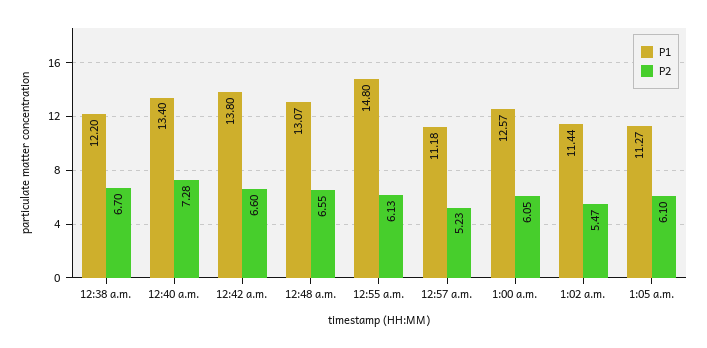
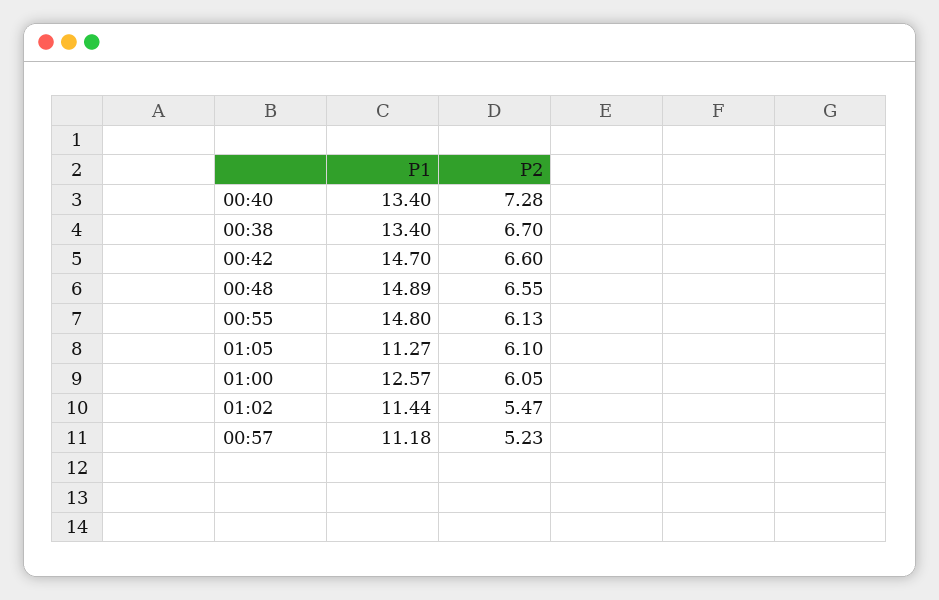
P1, 12:38 a.m.: 12.2 -> 13.4
P1, 12:42 a.m.: 13.8 -> 14.7
P1, 12:48 a.m.: 13.07 -> 14.89

